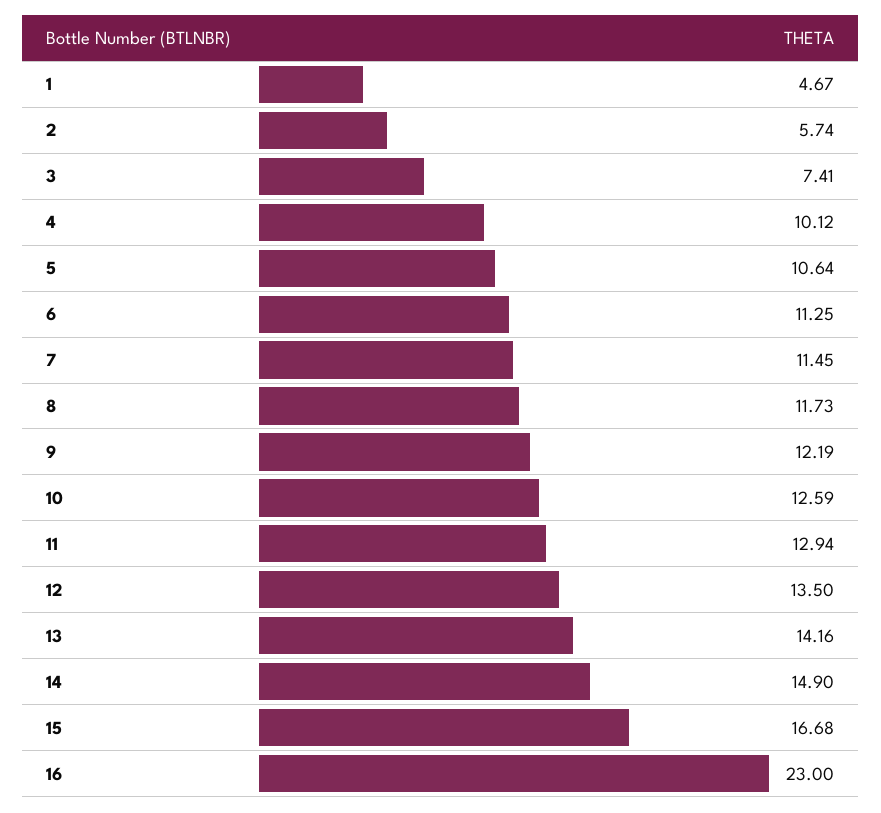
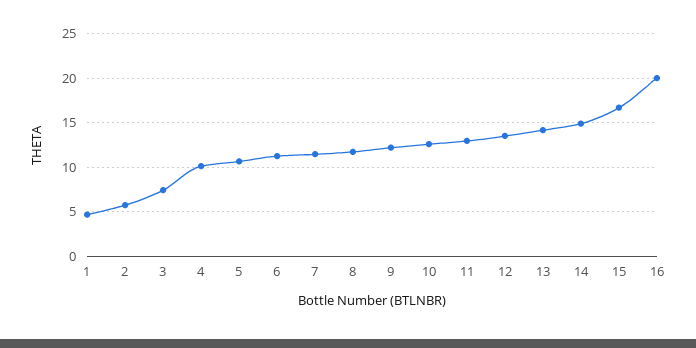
16: 23 -> 20

